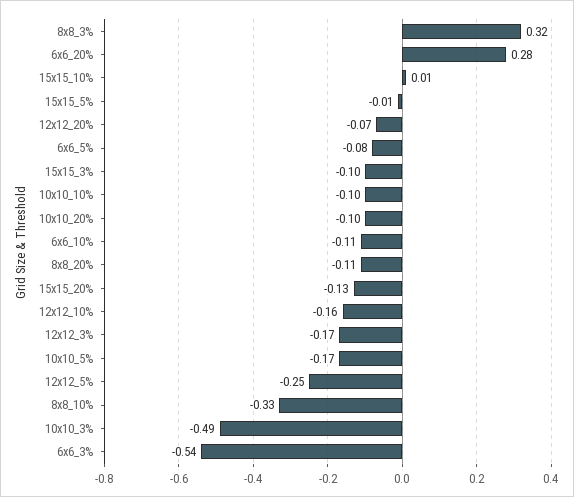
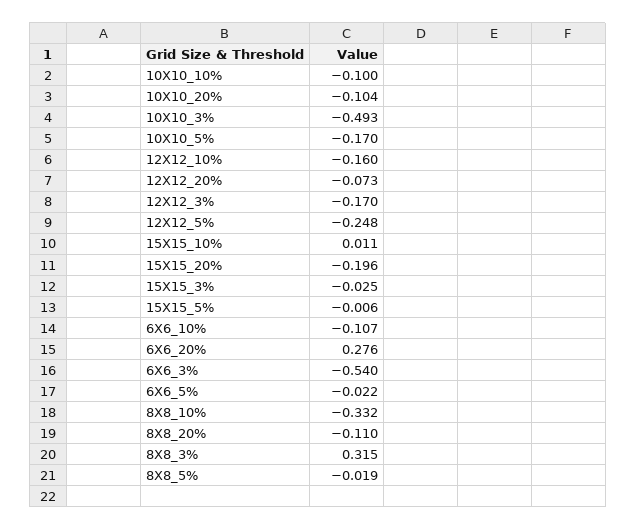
6x6_5%: -0.08 -> -0.022
15x15_3%: -0.1 -> -0.025
15x15_20%: -0.13 -> -0.196
8X8_5%: none -> -0.019

